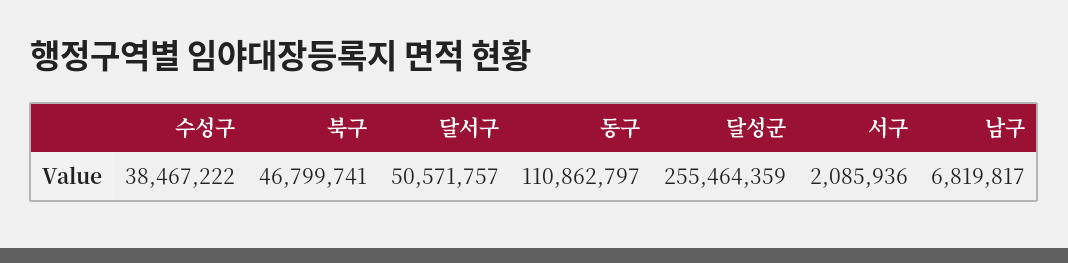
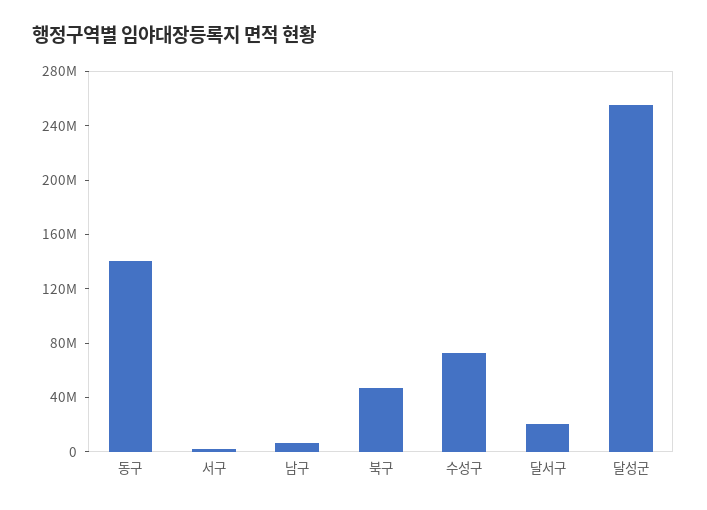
수성구: 38467222 -> 70000000
달서구: 50571757 -> 20000000
동구: 110862797 -> 140000000

